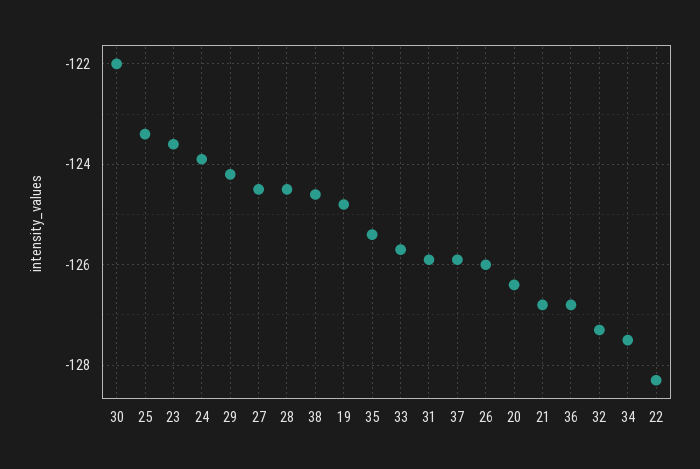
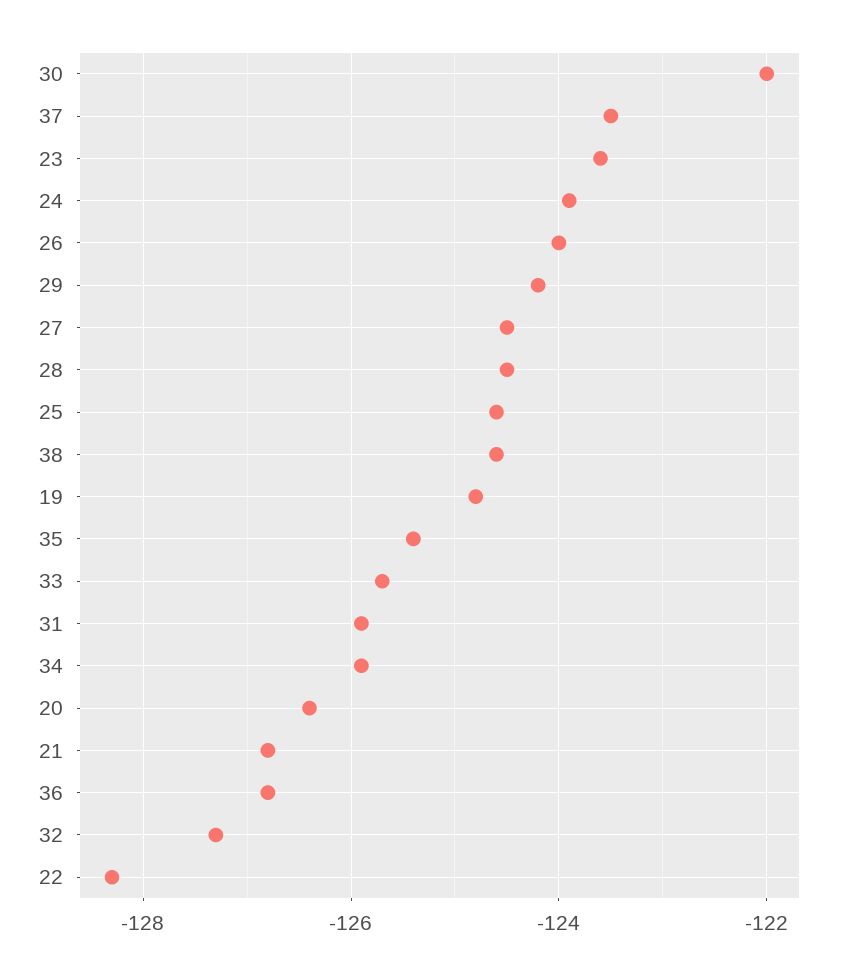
25: -123.5 -> -124.5
37: -126 -> -123.5
26: -126 -> -124
34: -127.5 -> -126

